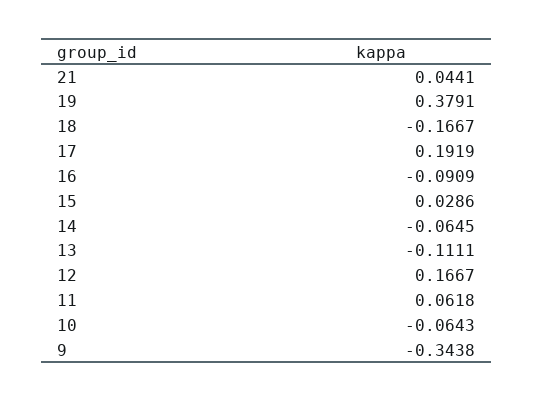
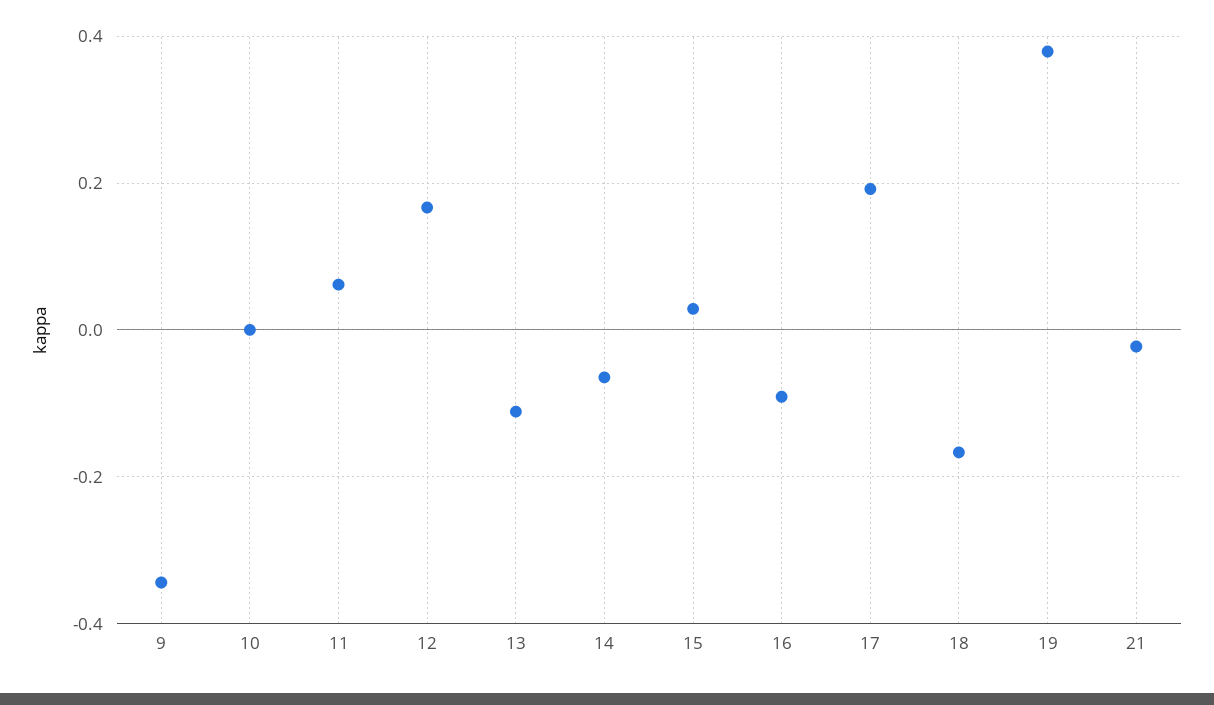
21: 0.0441 -> -0.02
10: -0.0643 -> 0

